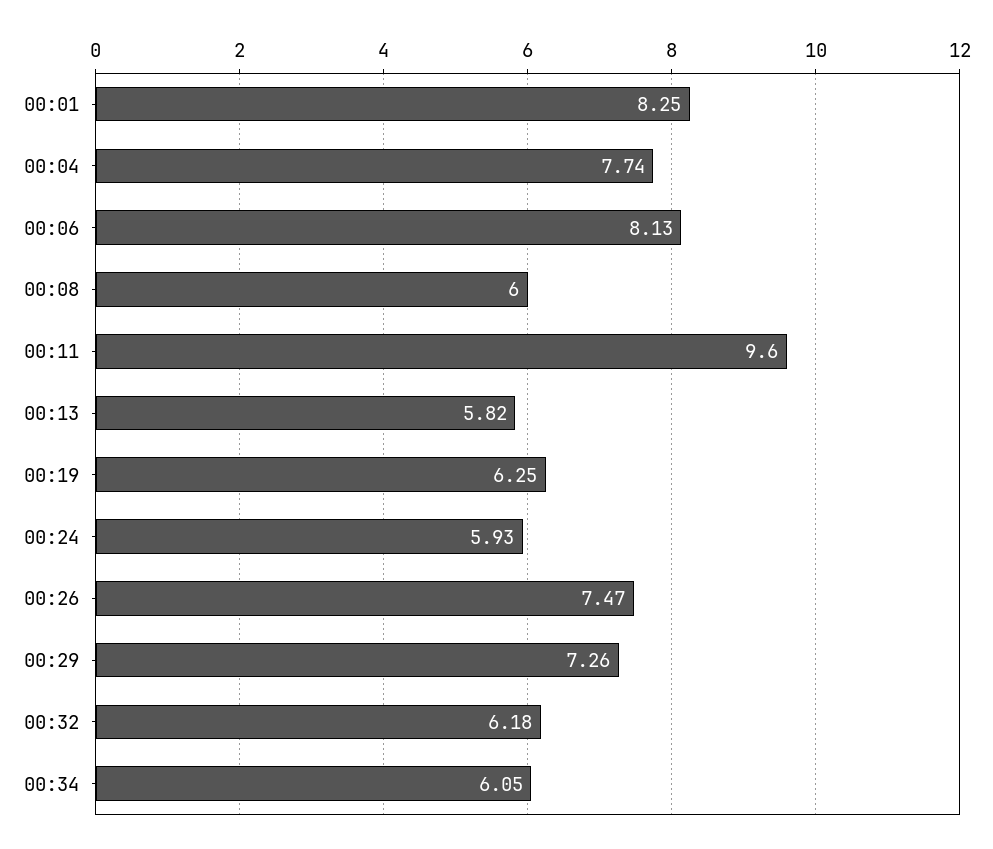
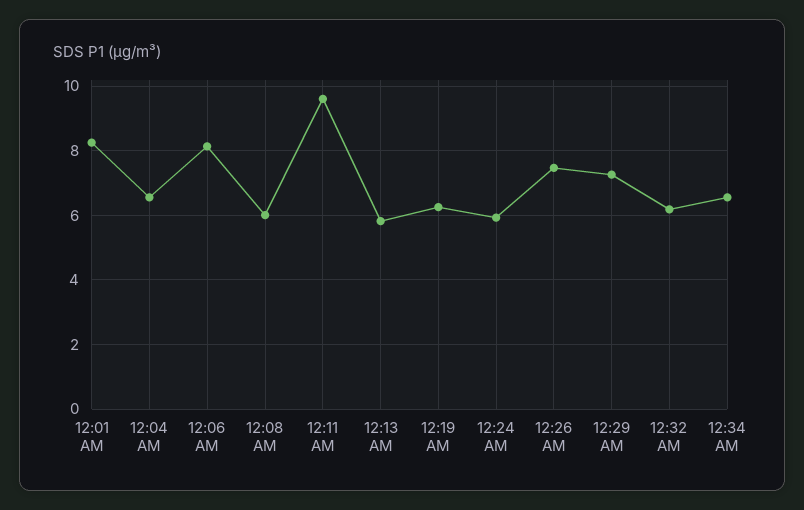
00:04: 7.74 -> 6.6
00:34: 6.05 -> 6.6

